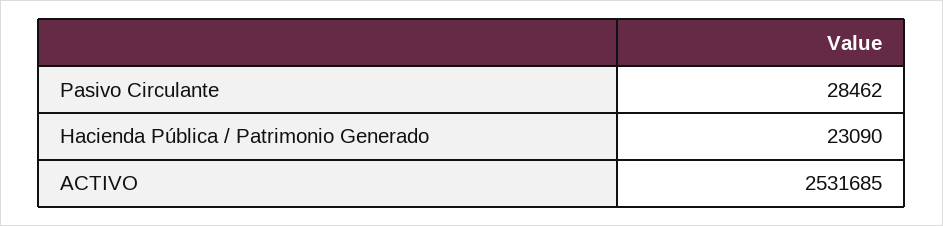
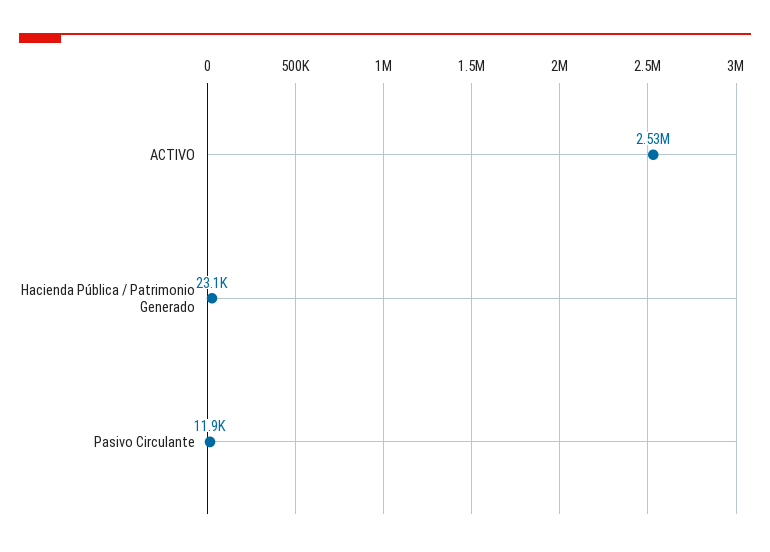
Pasivo Circulante: 28462 -> 11900

